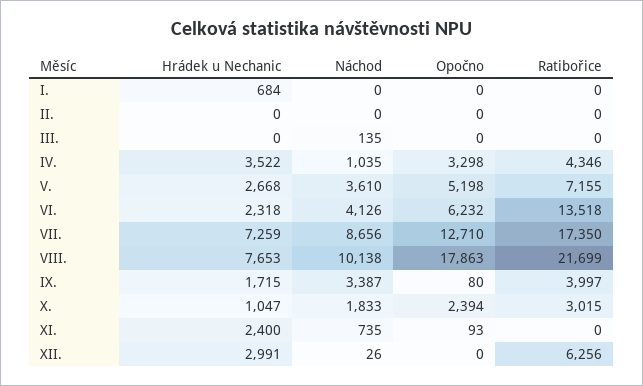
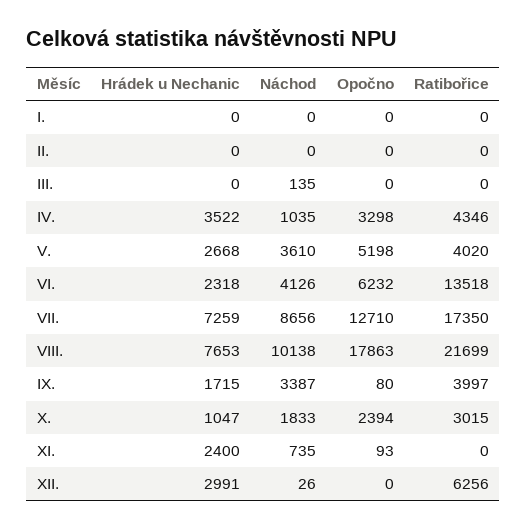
Hrádek u Nechanic, I.: 684 -> 0
Ratibořice, V.: 7155 -> 4020

